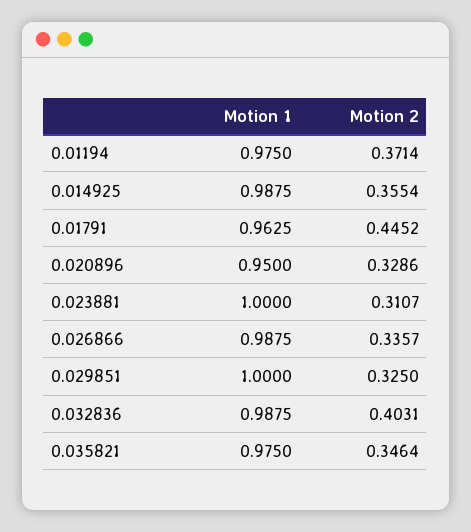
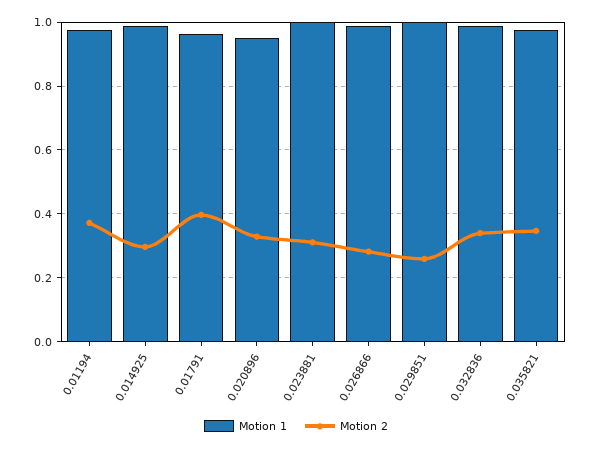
Motion 2, 0.014925: 0.3554 -> 0.3
Motion 2, 0.01791: 0.4452 -> 0.4
Motion 2, 0.026866: 0.3357 -> 0.28
Motion 2, 0.029851: 0.325 -> 0.26
Motion 2, 0.032836: 0.4031 -> 0.34

